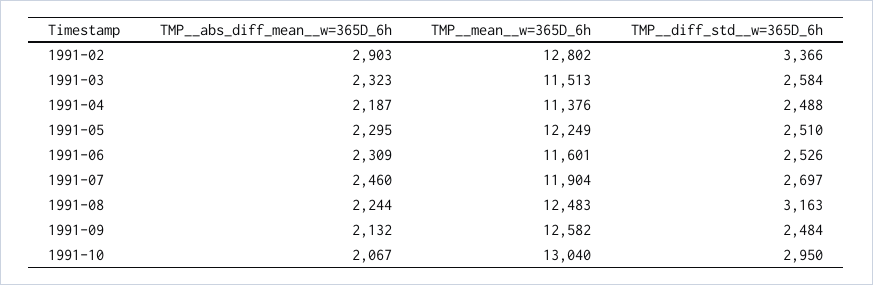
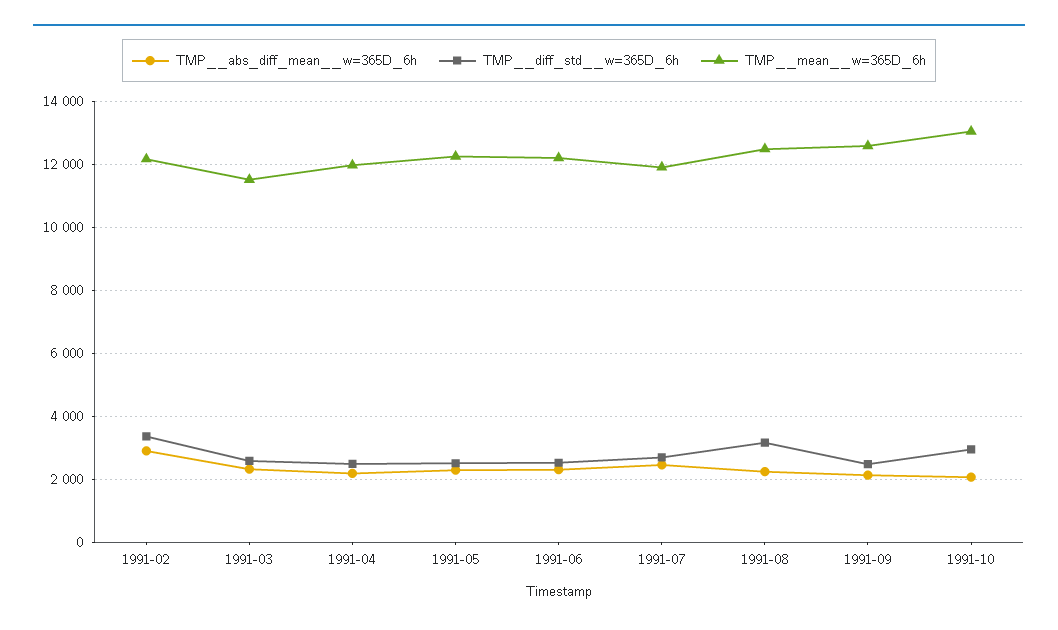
TMP__mean__w=365D_6h, 1991-02: 12802 -> 12200
TMP__mean__w=365D_6h, 1991-04: 11376 -> 12000
TMP__mean__w=365D_6h, 1991-06: 11601 -> 12200

